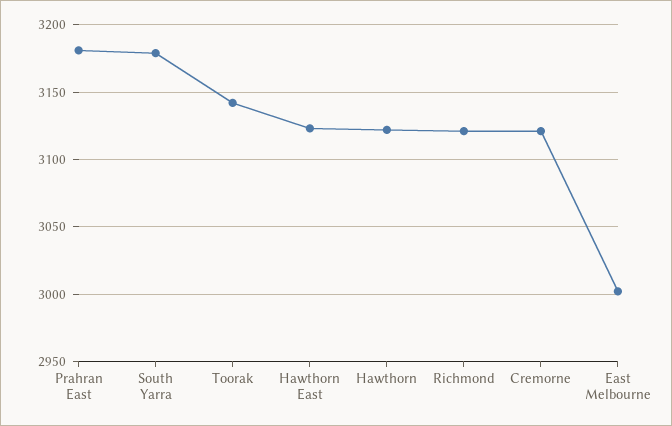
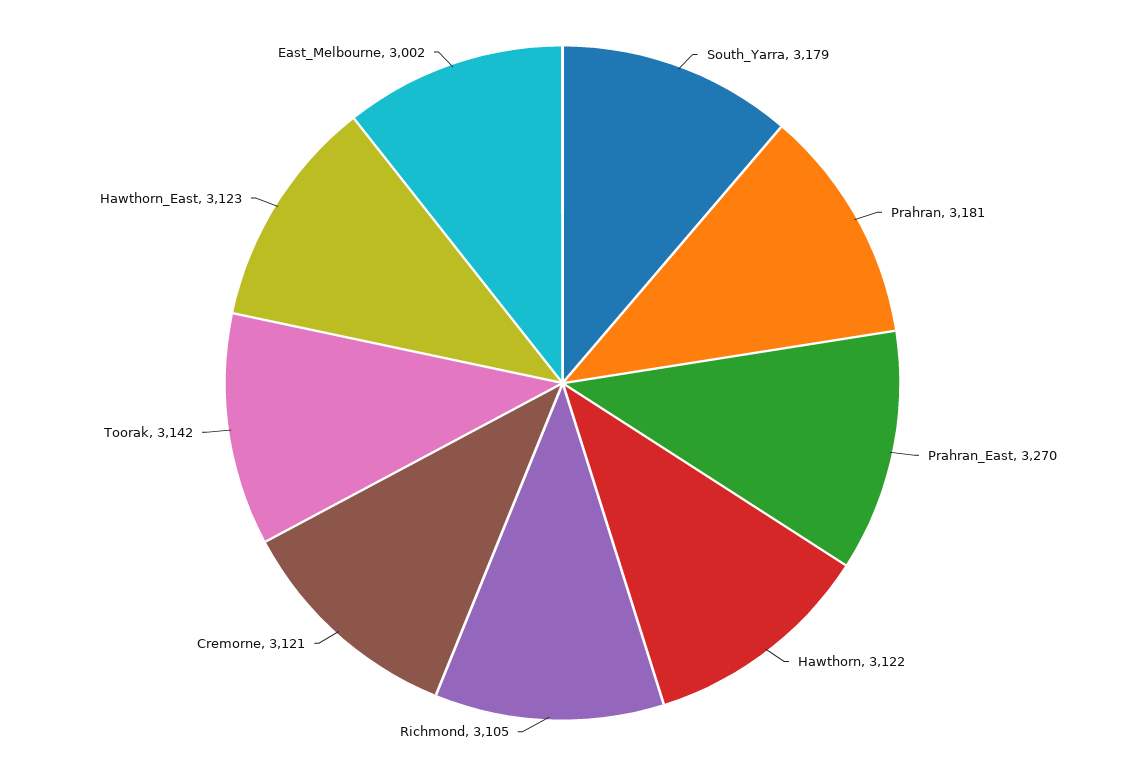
Prahran East: 3180 -> 3270
Richmond: 3120 -> 3105
Prahran: none -> 3181

